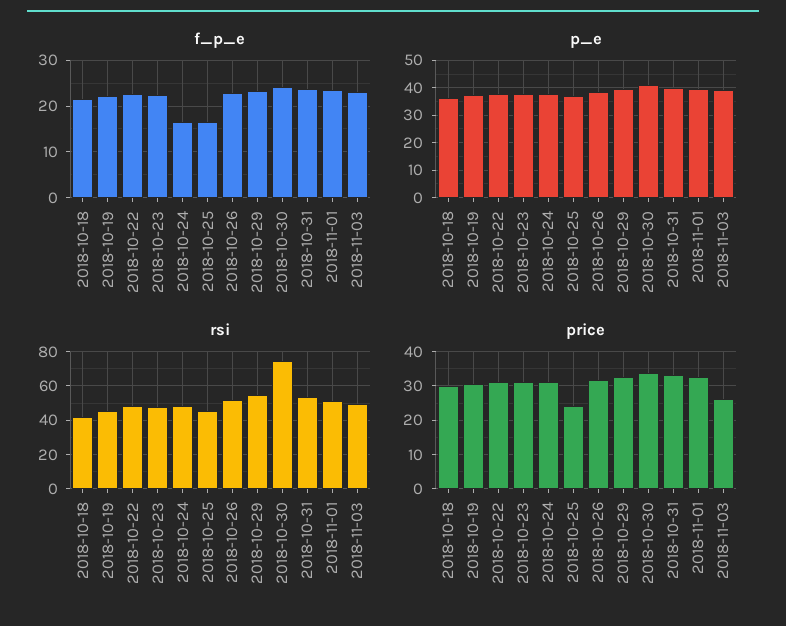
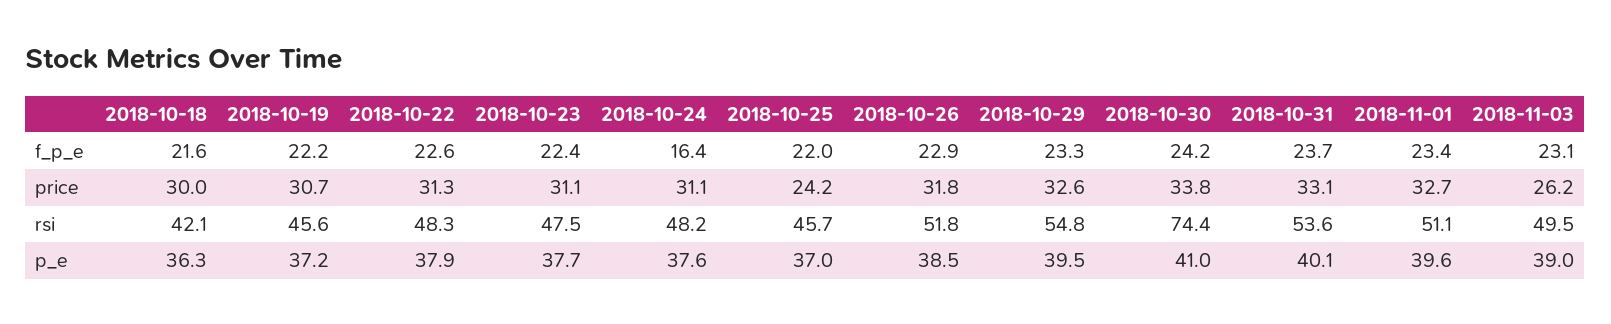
f_p_e, 2018-10-25: 16 -> 22

